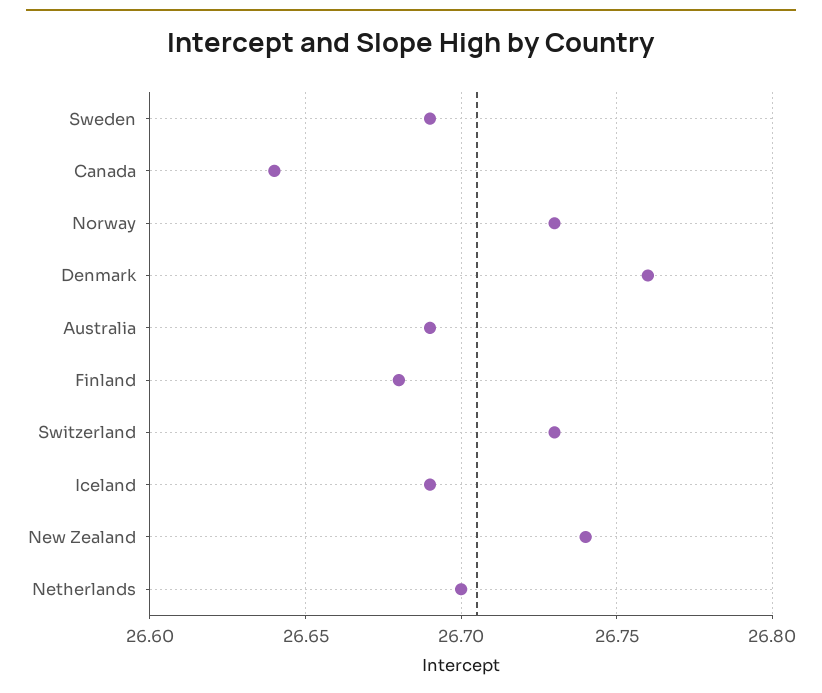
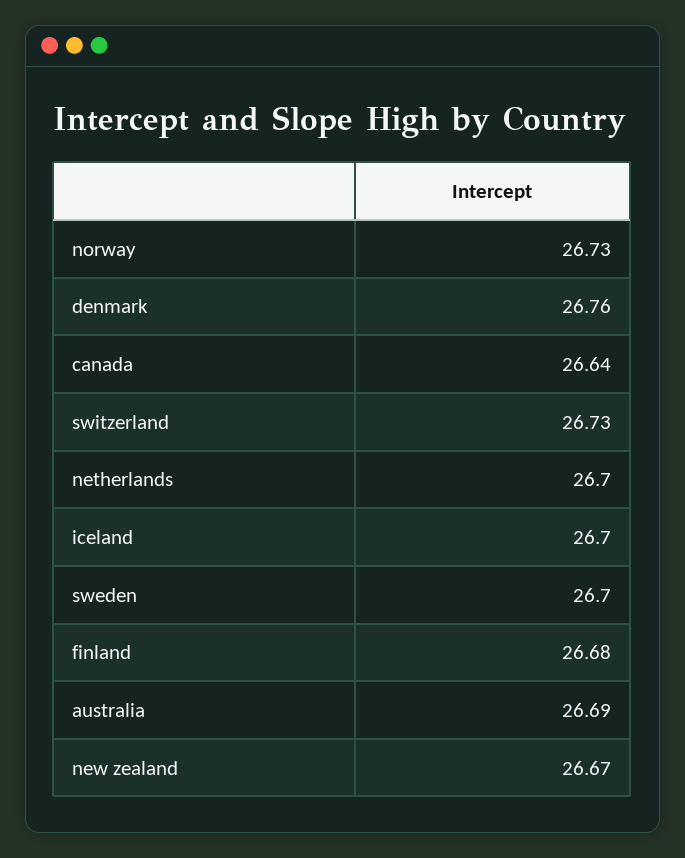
Sweden: 26.69 -> 26.7
Iceland: 26.69 -> 26.7
New Zealand: 26.74 -> 26.67

